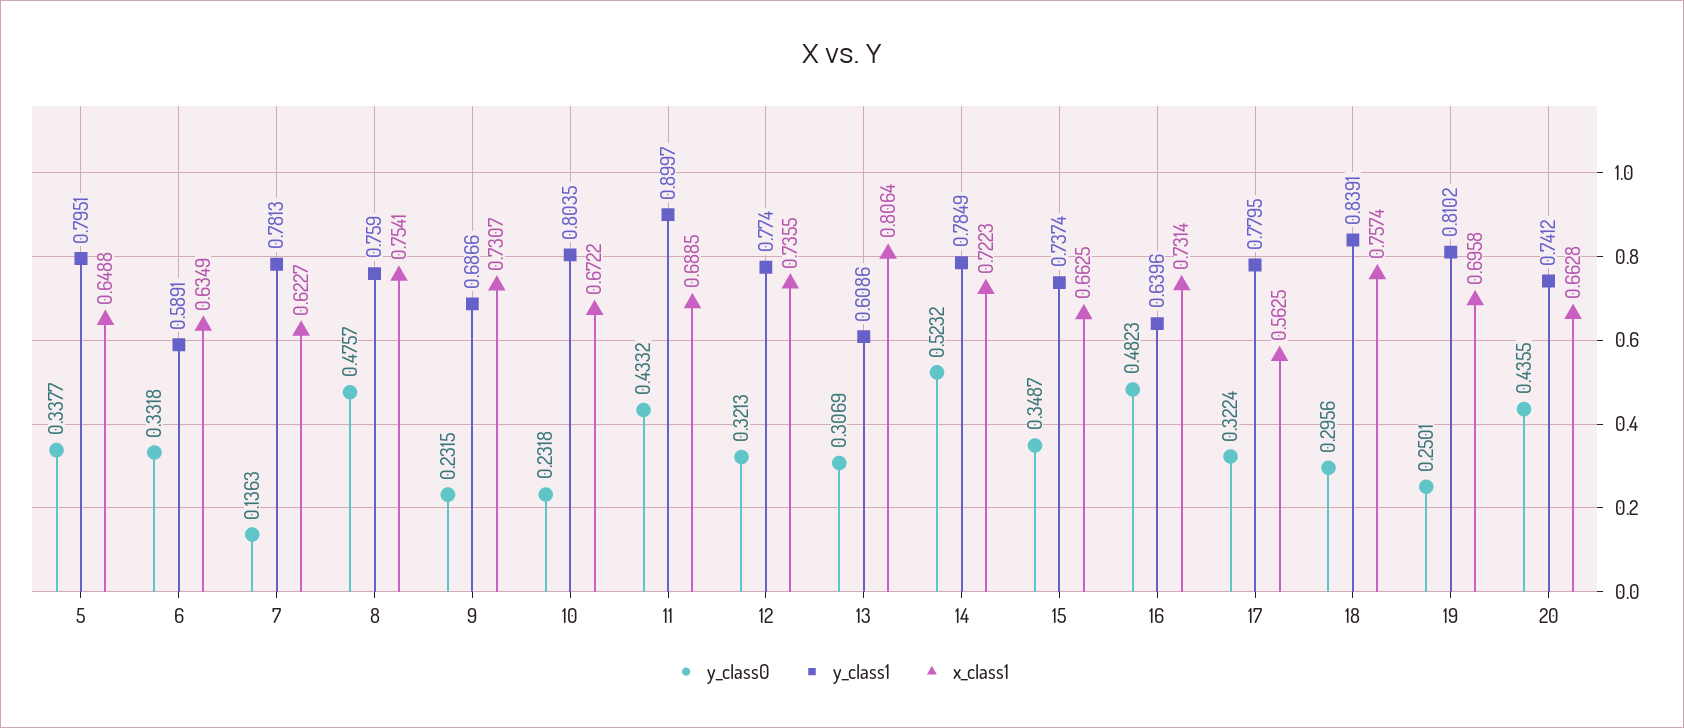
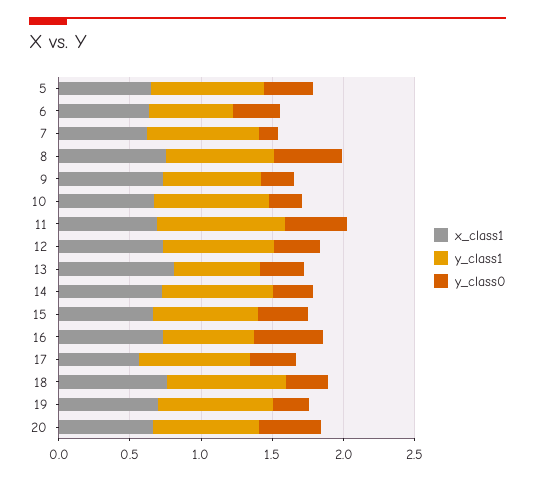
y_class0, 14: 0.5232 -> 0.3

